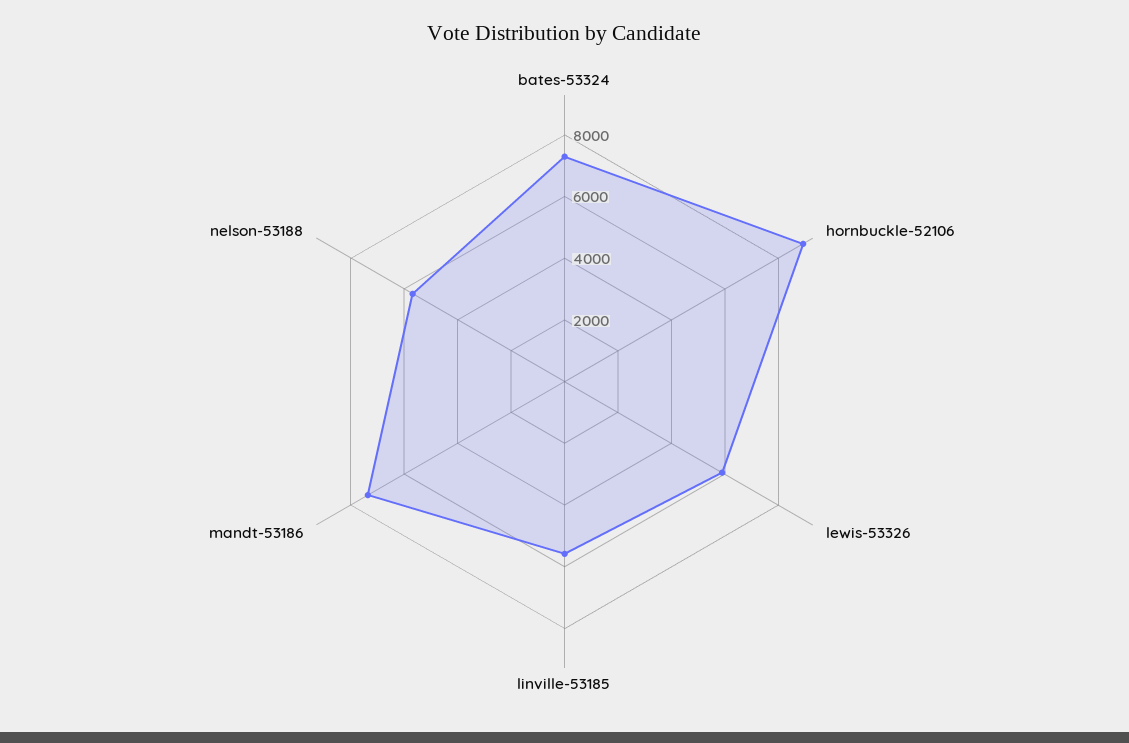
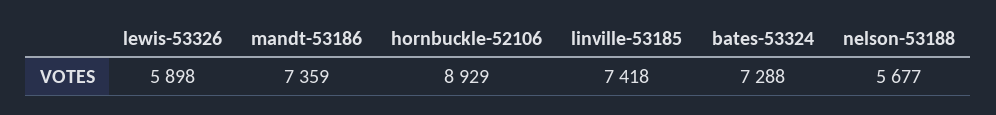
linville-53185: 5500 -> 7418

